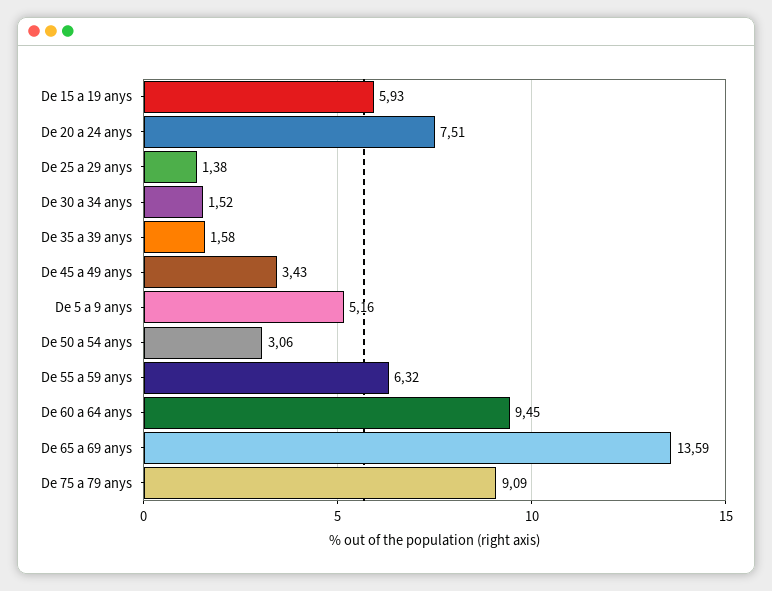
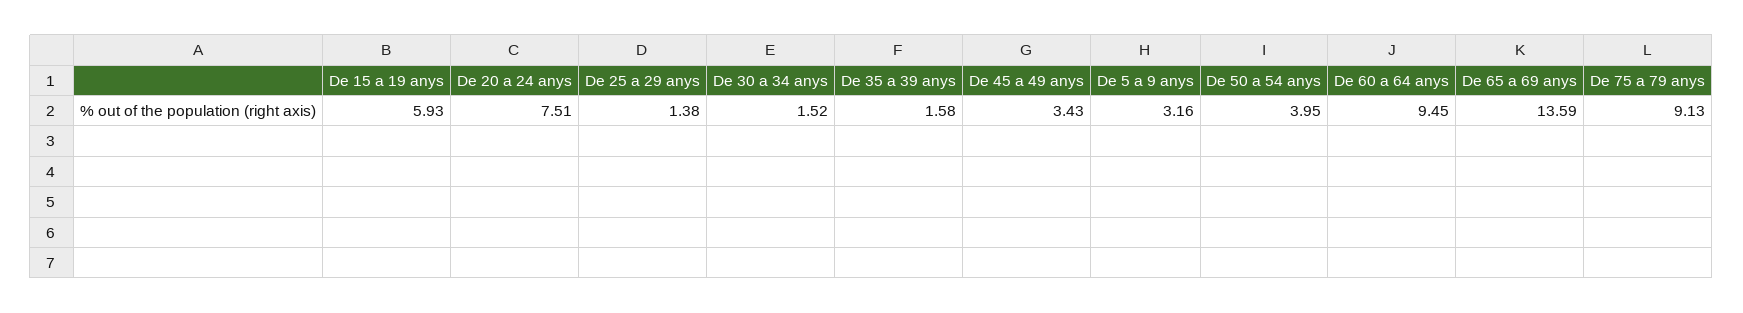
De 5 a 9 anys: 5.16 -> 3.16
De 50 a 54 anys: 3.06 -> 3.95
De 55 a 59 anys: 6.32 -> none
De 75 a 79 anys: 9.09 -> 9.13

